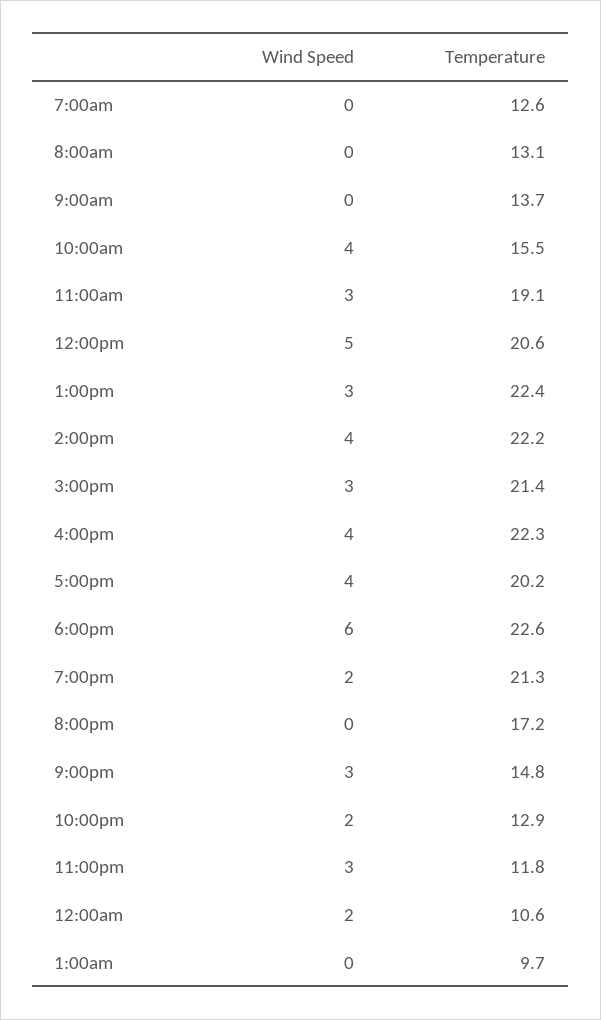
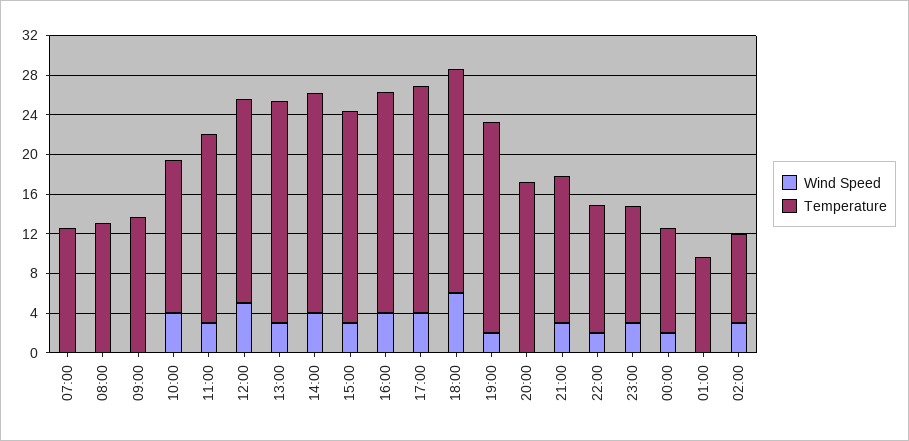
Temperature, 5:00pm: 20.2 -> 23
Wind Speed, 02:00: none -> 3
Temperature, 02:00: none -> 9

